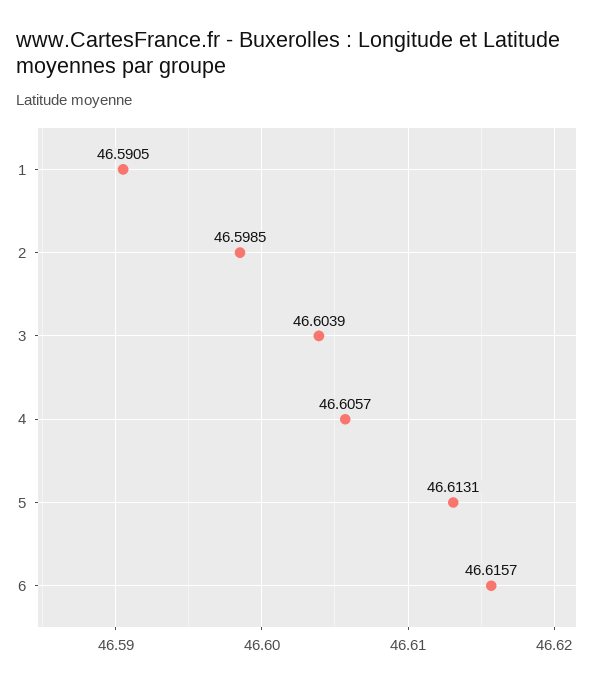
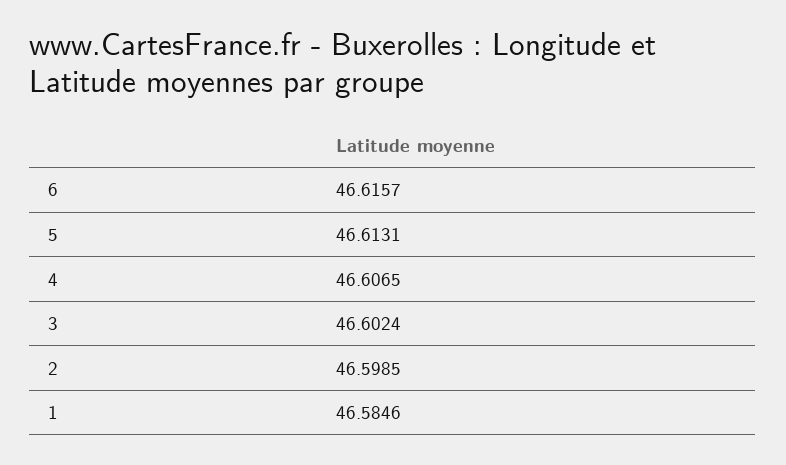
1: 46.5905 -> 46.5846
3: 46.6039 -> 46.6024
4: 46.6057 -> 46.6065

